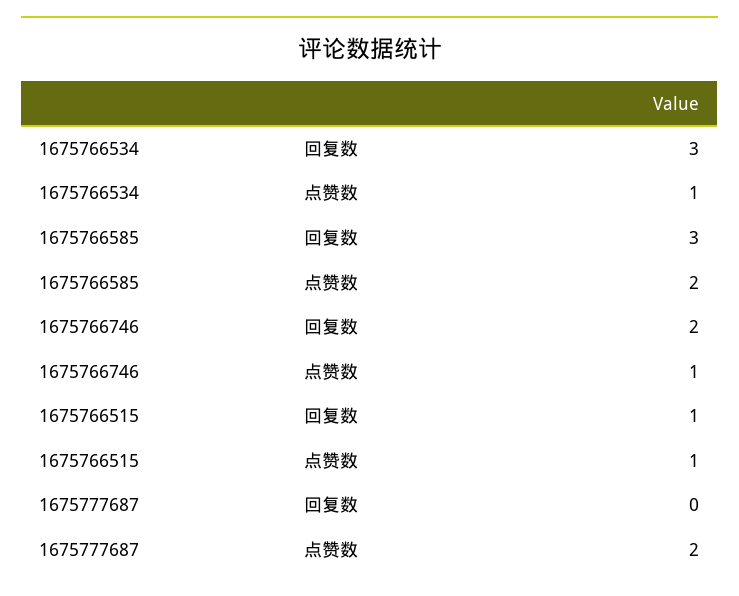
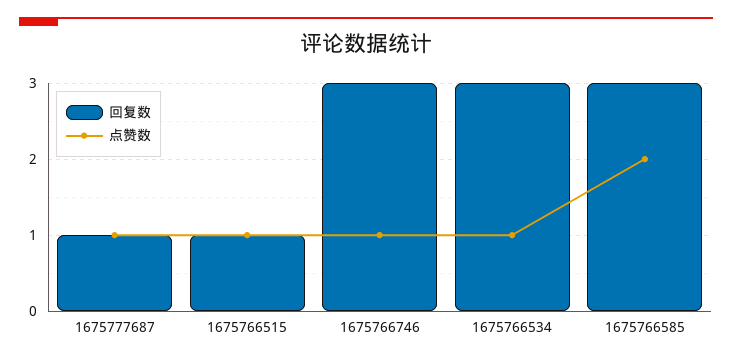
回复数, 1675766746: 2 -> 3
回复数, 1675777687: 0 -> 1
点赞数, 1675777687: 2 -> 1

